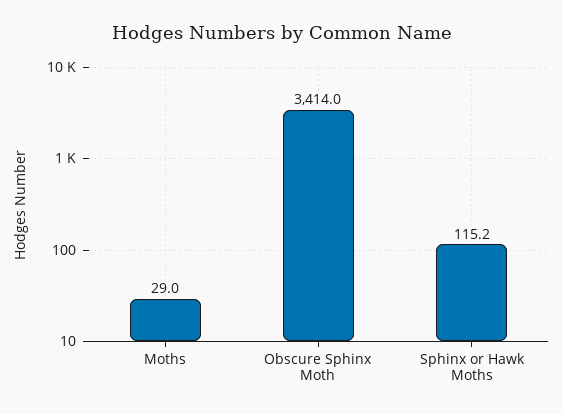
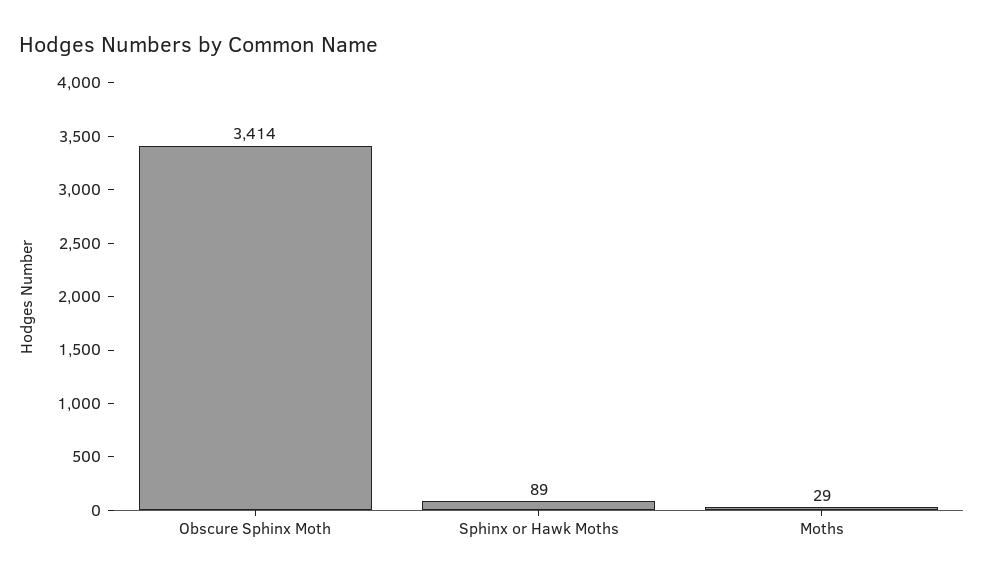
Sphinx or Hawk Moths: 115.2 -> 89

